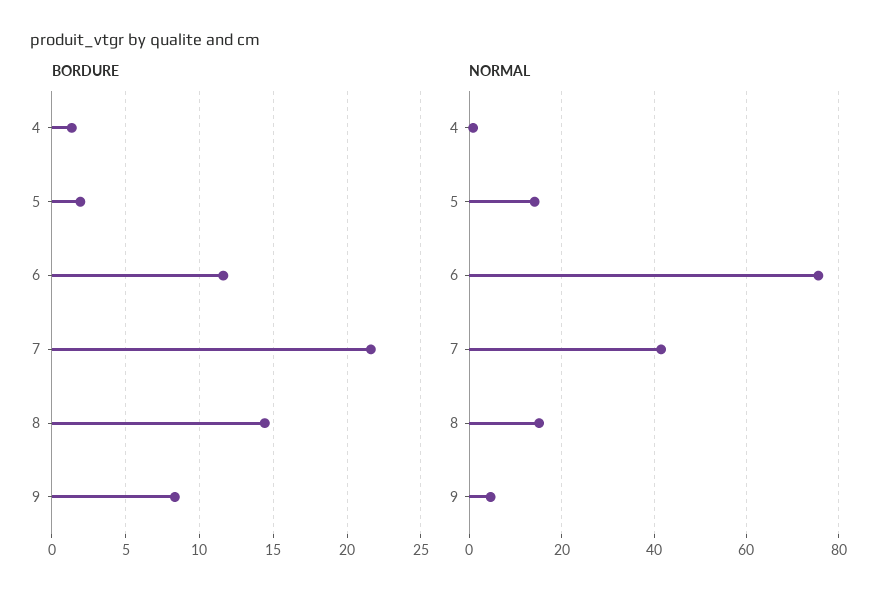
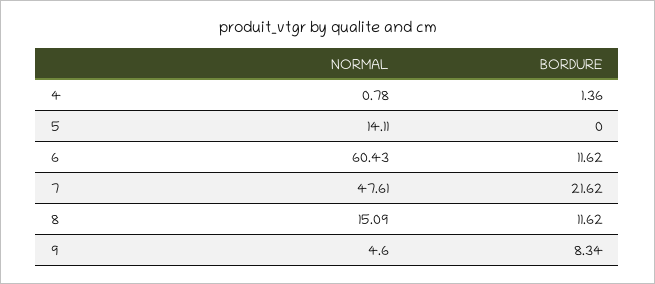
BORDURE, 5: 2 -> 0
BORDURE, 8: 14.5 -> 11.62
NORMAL, 6: 76 -> 60.43
NORMAL, 7: 42 -> 47.61

